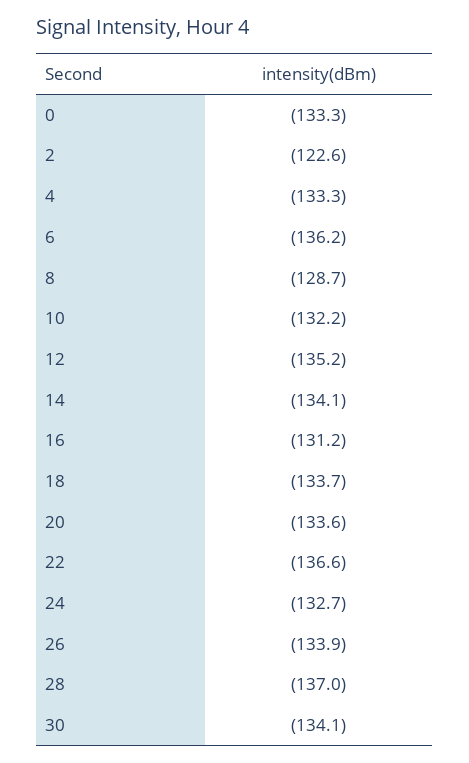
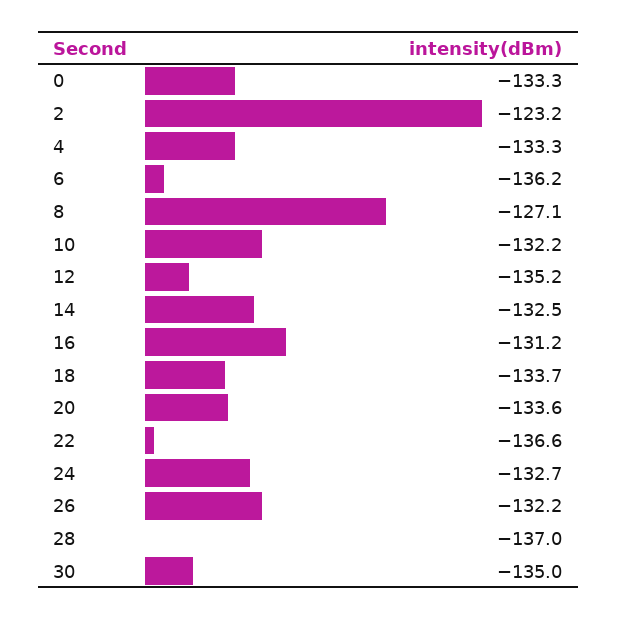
2: -122.6 -> -123.2
8: -128.7 -> -127.1
14: -134.1 -> -132.5
26: -133.9 -> -132.2
30: -134.1 -> -135

